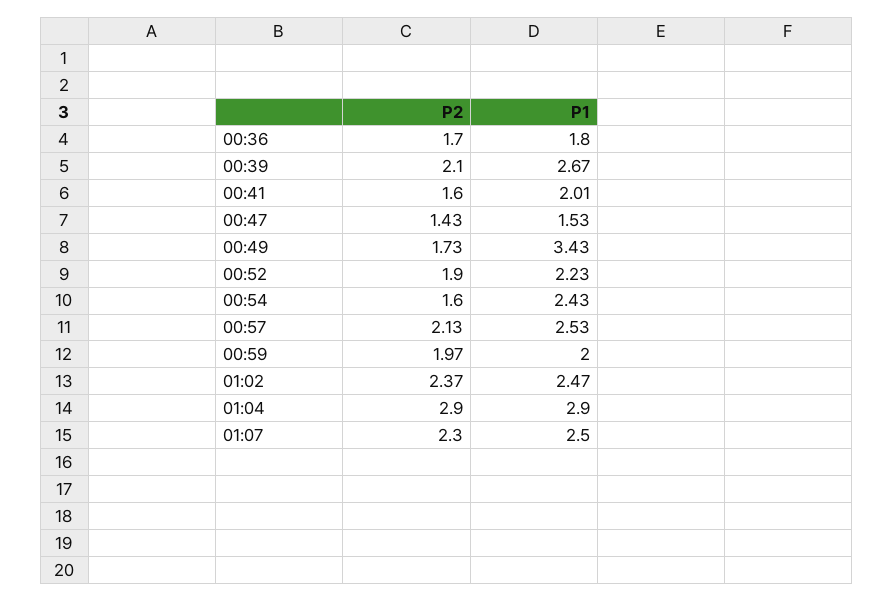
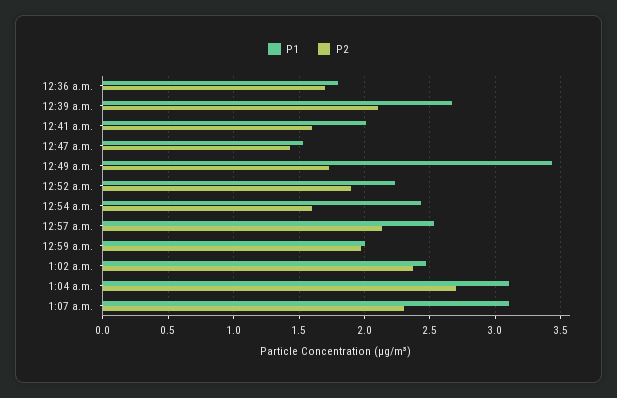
P2, 01:04: 2.9 -> 2.7
P1, 01:04: 2.9 -> 3.1
P1, 01:07: 2.5 -> 3.1

